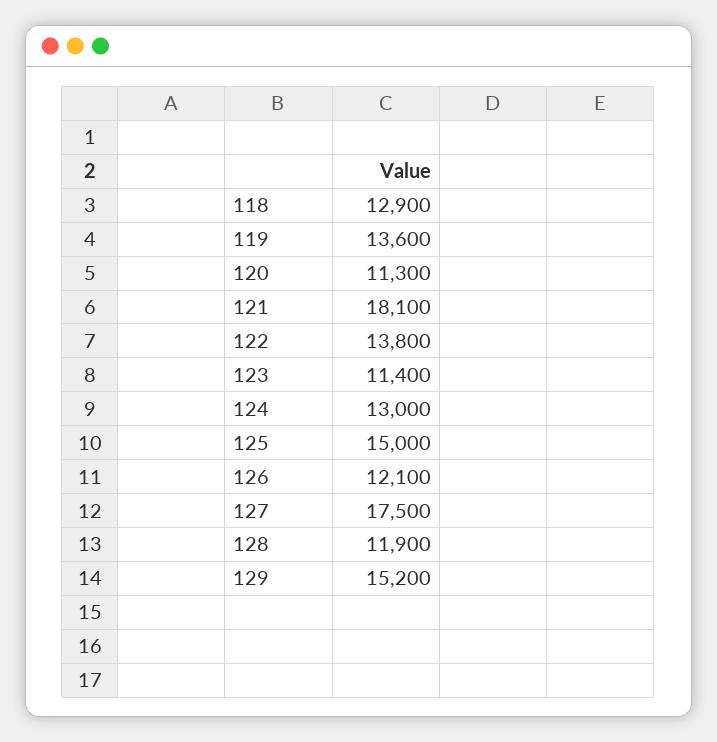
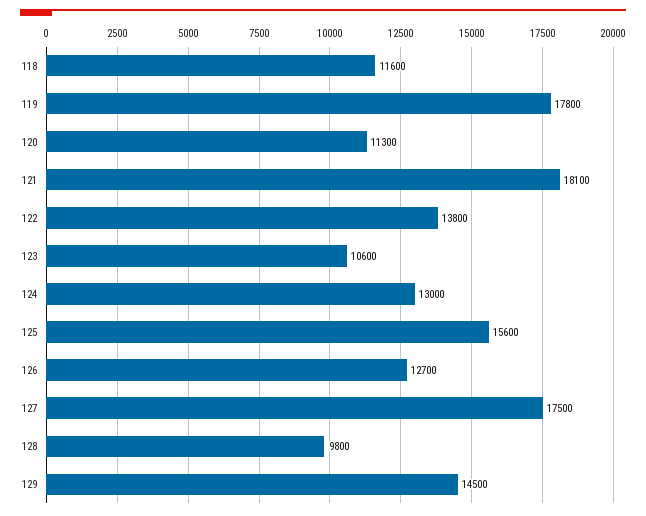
118: 12900 -> 11600
119: 13600 -> 17800
123: 11400 -> 10600
125: 15000 -> 15600
126: 12100 -> 12700
128: 11900 -> 9800
129: 15200 -> 14500

